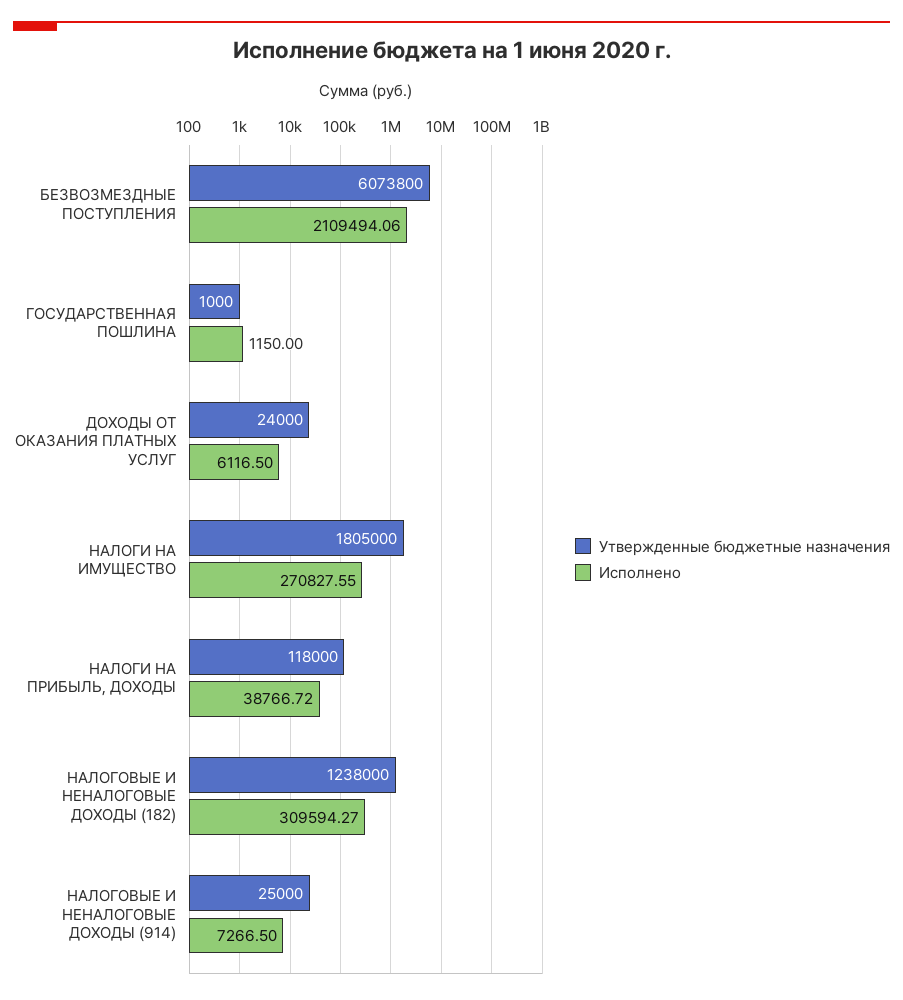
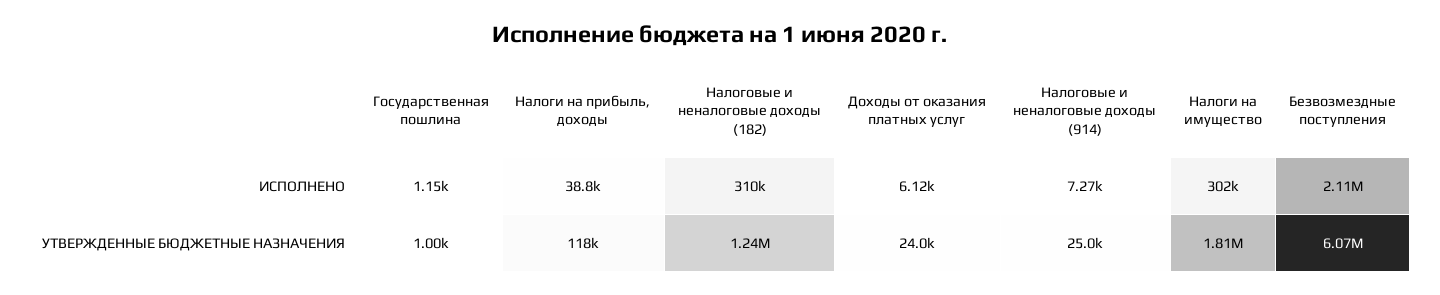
Исполнено, НАЛОГИ НА ИМУЩЕСТВО: 270827.55 -> 302000

